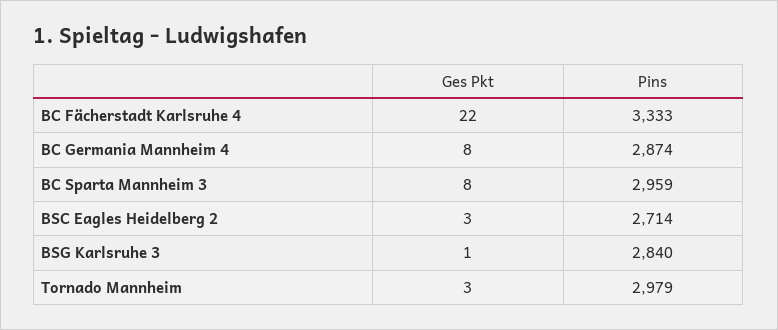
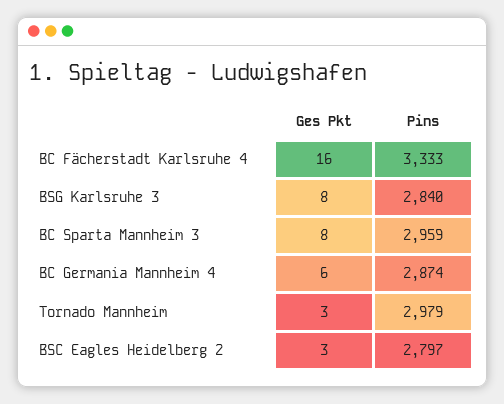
Ges Pkt, BC Fächerstadt Karlsruhe 4: 22 -> 16
Ges Pkt, BC Germania Mannheim 4: 8 -> 6
Pins, BSC Eagles Heidelberg 2: 2714 -> 2797
Ges Pkt, BSG Karlsruhe 3: 1 -> 8

